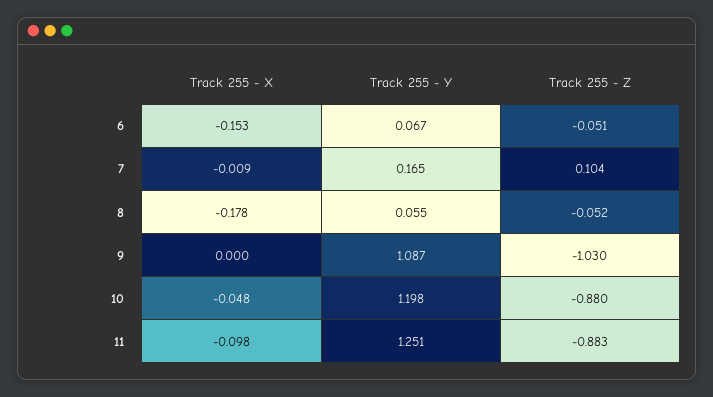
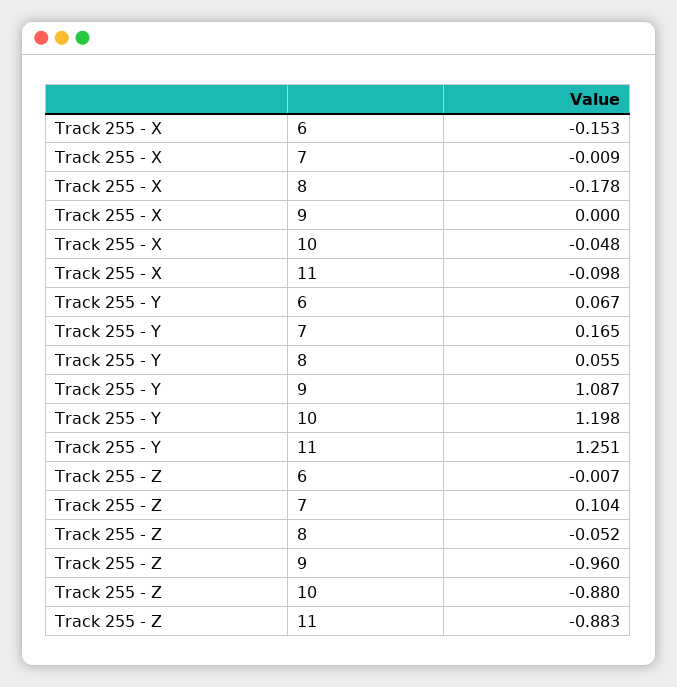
Track 255 - Z, 6: -0.051 -> -0.007
Track 255 - Z, 9: -1.03 -> -0.96

